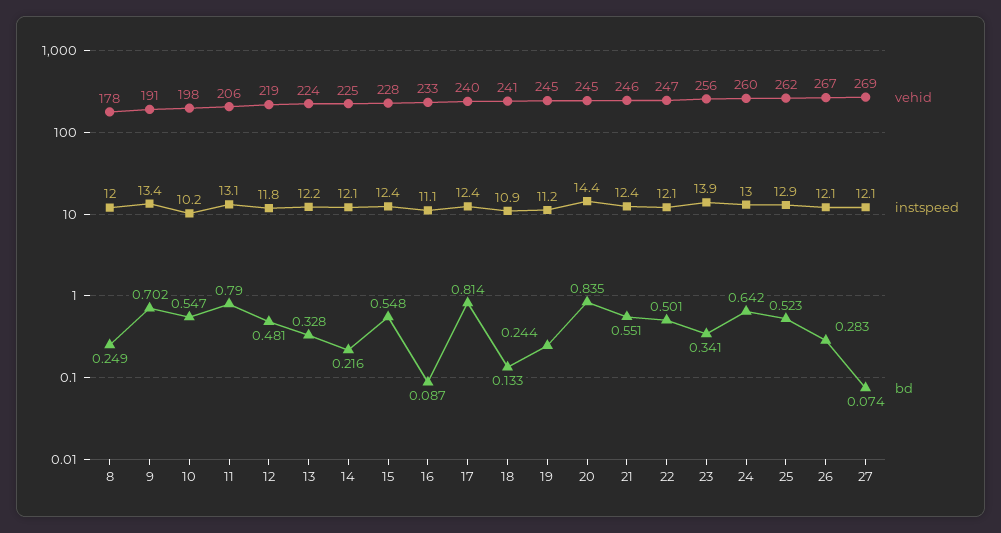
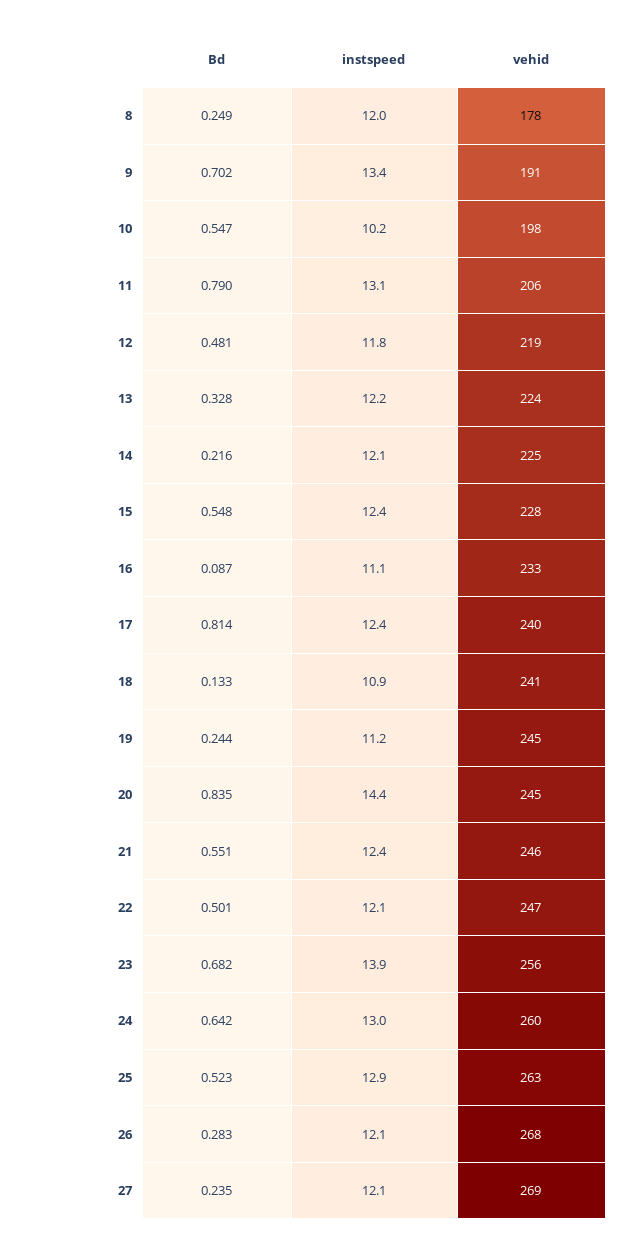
bd, 23: 0.341 -> 0.682
vehid, 25: 262 -> 263
vehid, 26: 267 -> 268
bd, 27: 0.074 -> 0.235

